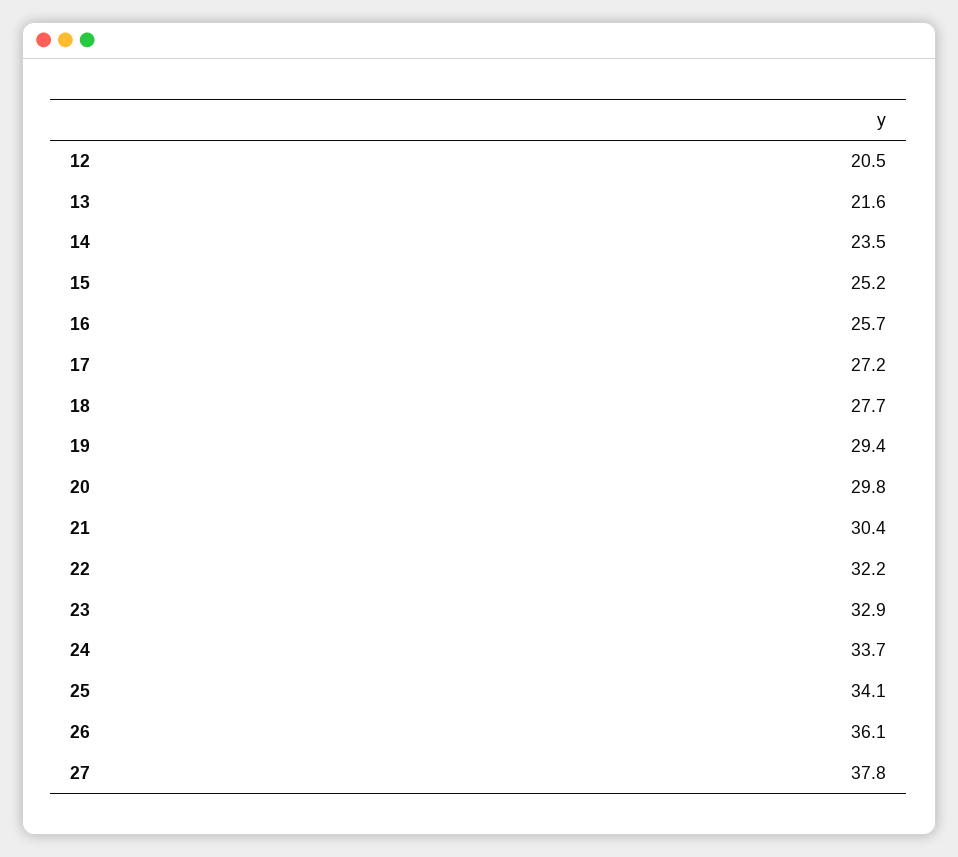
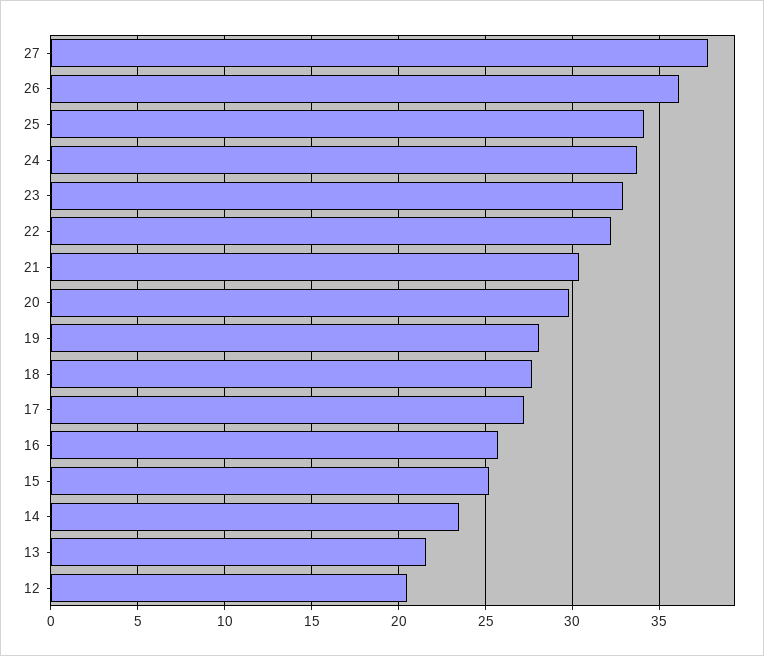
19: 29.4 -> 28

